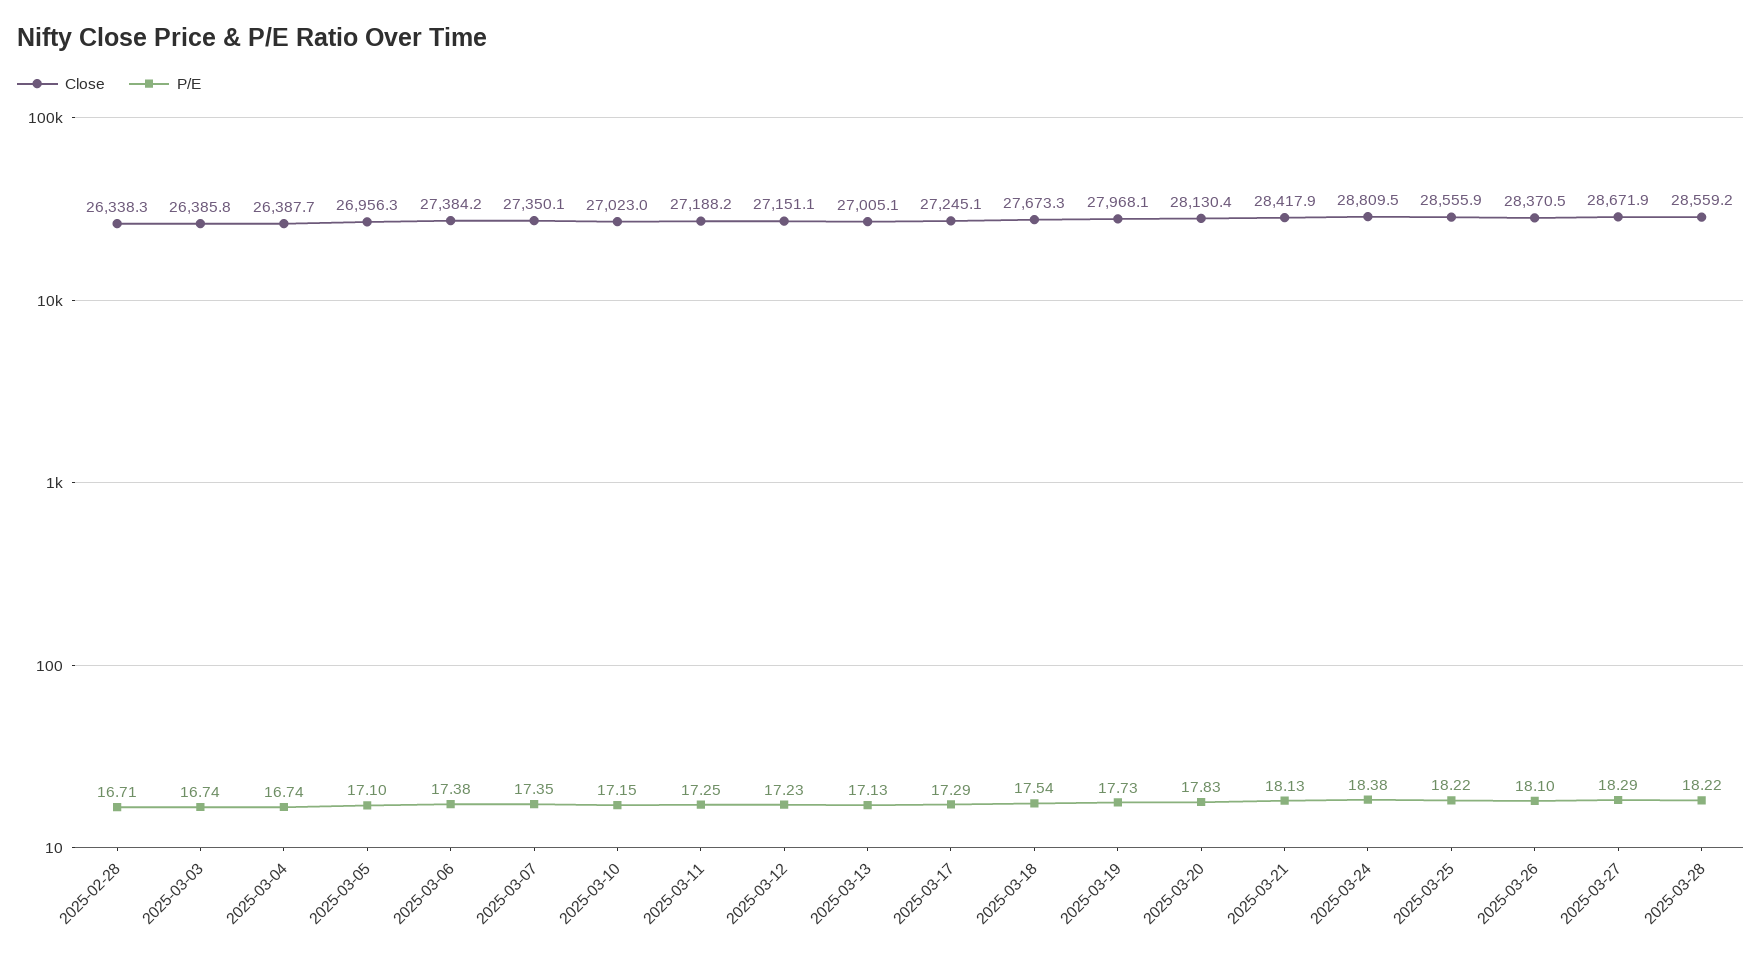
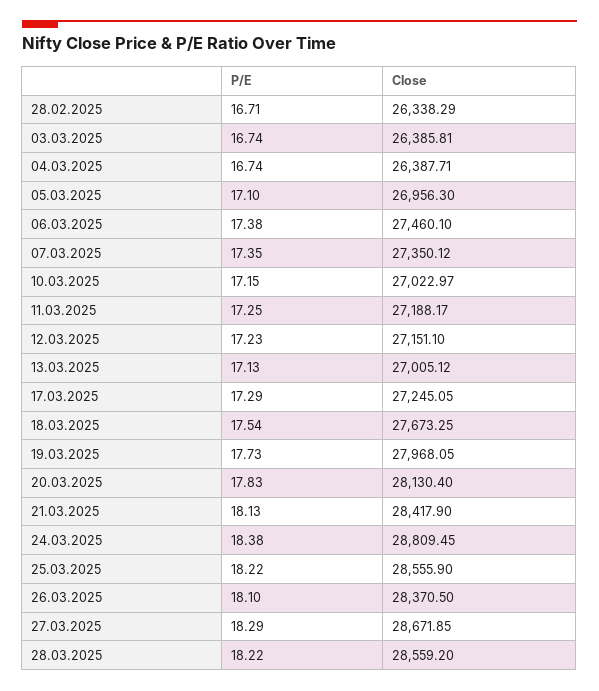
Close, 2025-03-06: 27384.2 -> 27460.1

